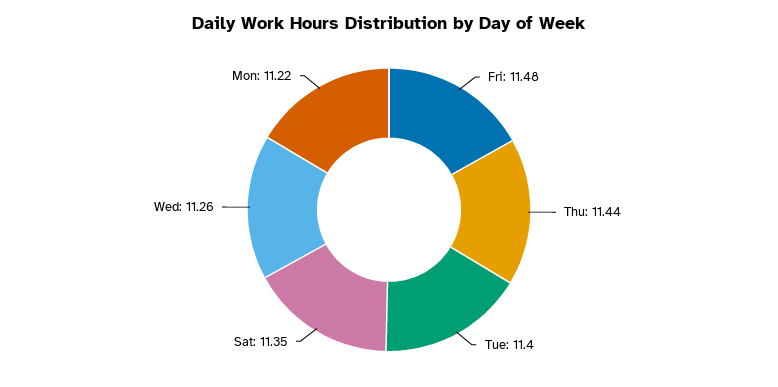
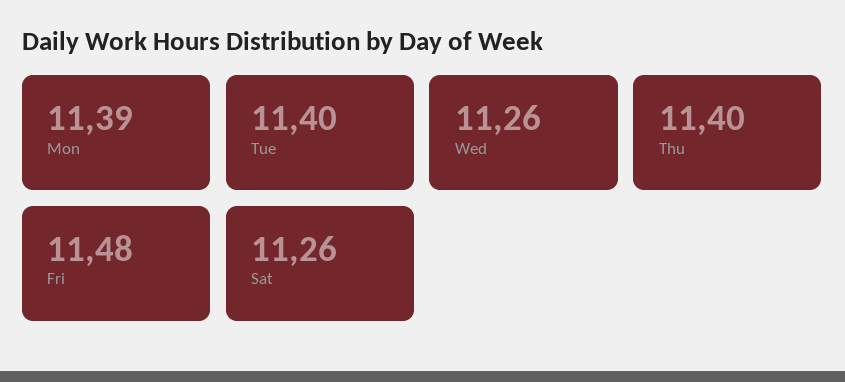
Thu: 11.44 -> 11.4
Sat: 11.35 -> 11.26
Mon: 11.22 -> 11.39

